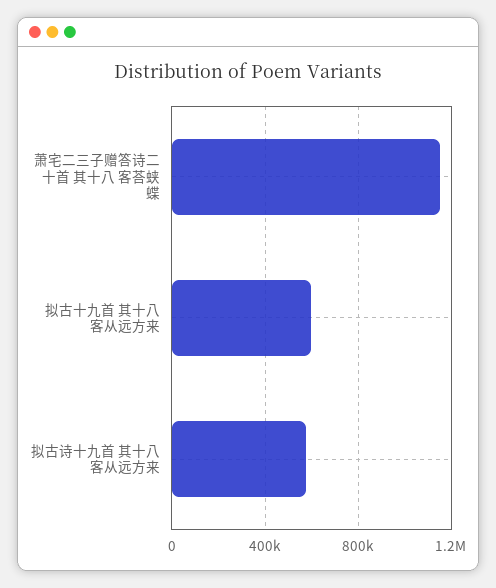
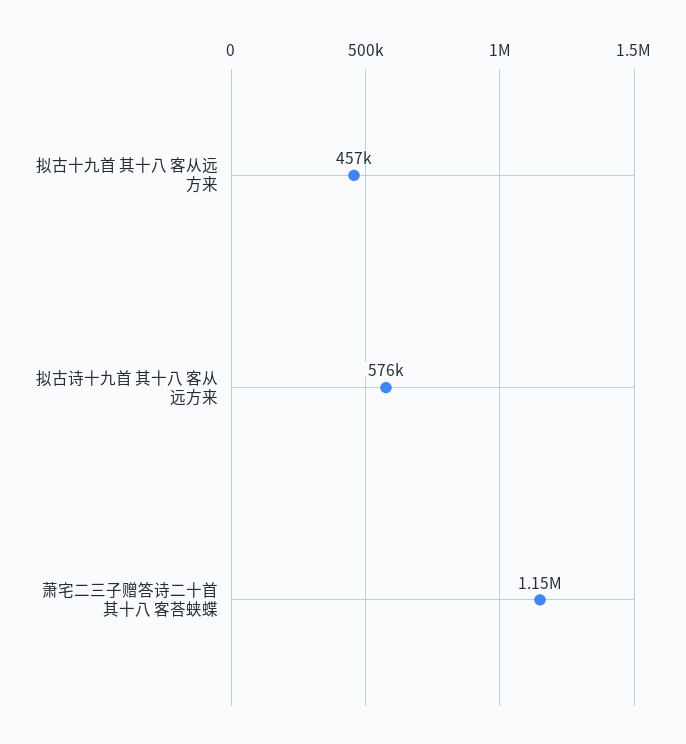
拟古十九首 其十八 客从远方来: 600000 -> 457000

